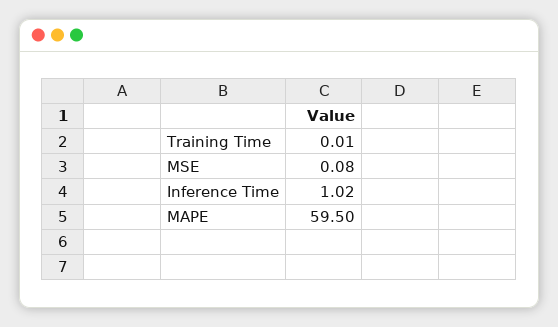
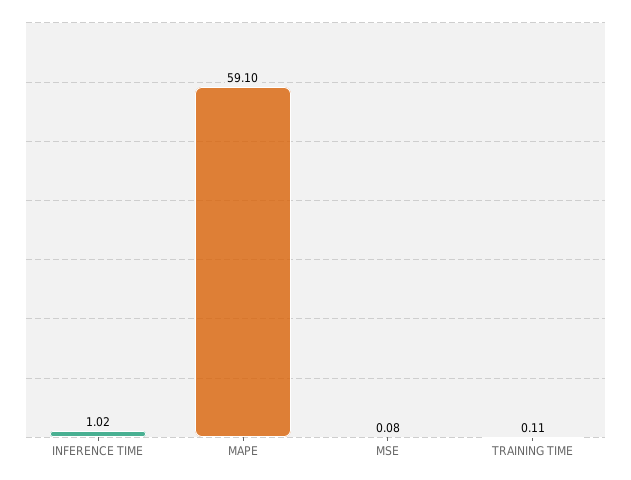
Training Time: 0.01 -> 0.11
MAPE: 59.5 -> 59.1

